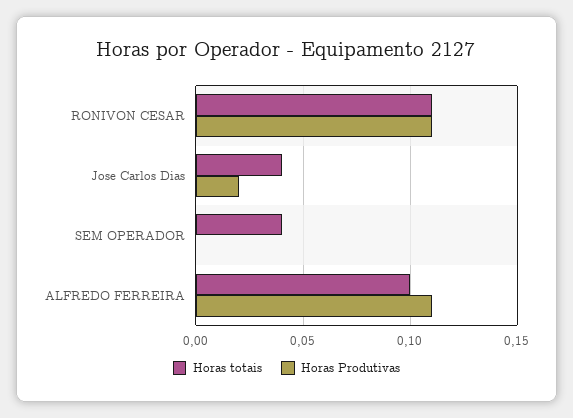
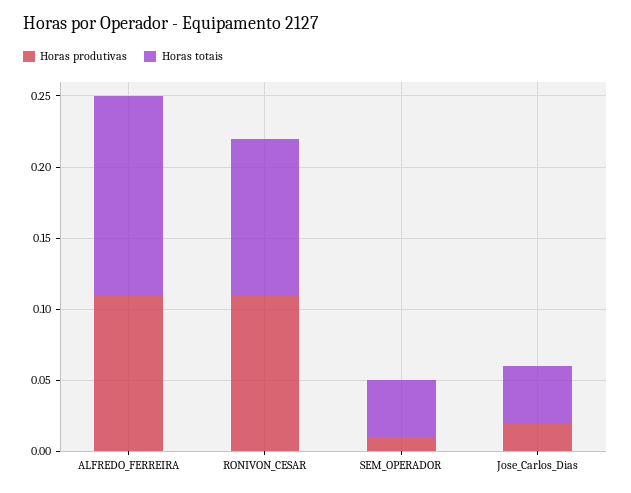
Horas Produtivas, SEM OPERADOR: 0 -> 0.01
Horas totais, ALFREDO FERREIRA: 0.1 -> 0.14

